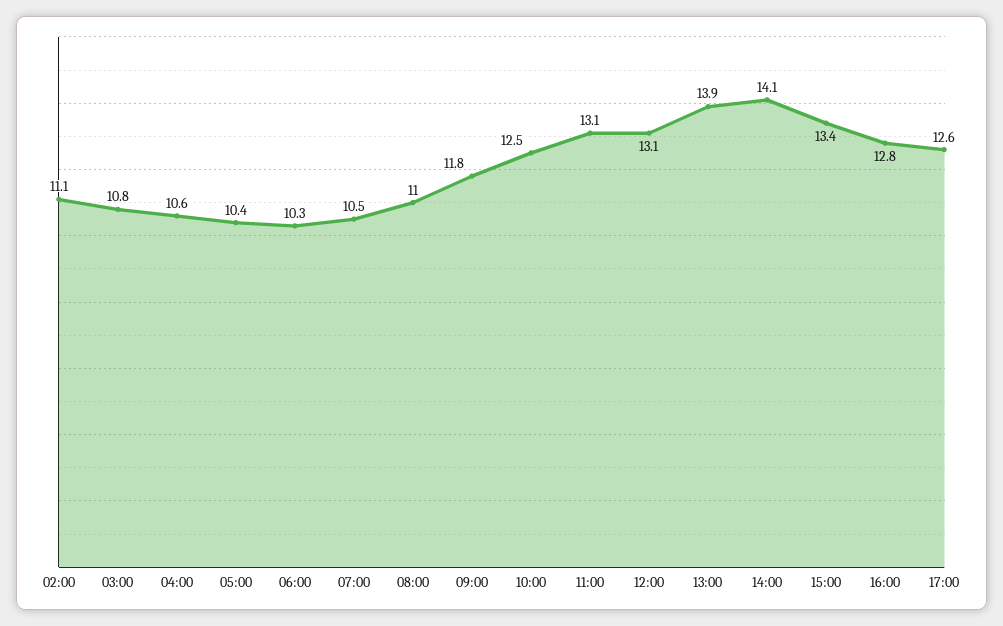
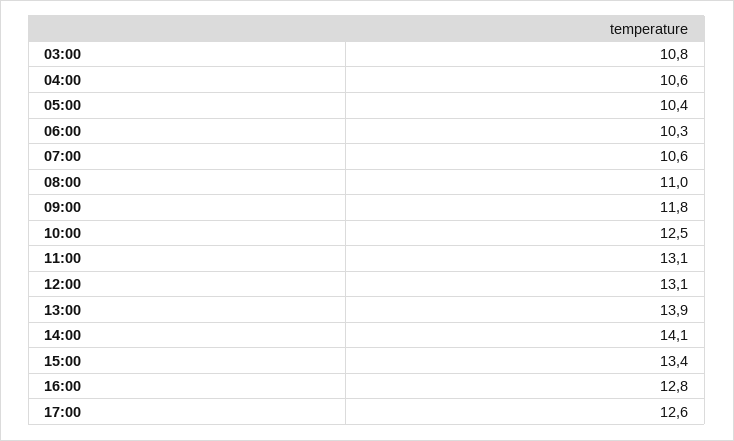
02:00: 11.1 -> none
07:00: 10.5 -> 10.6

